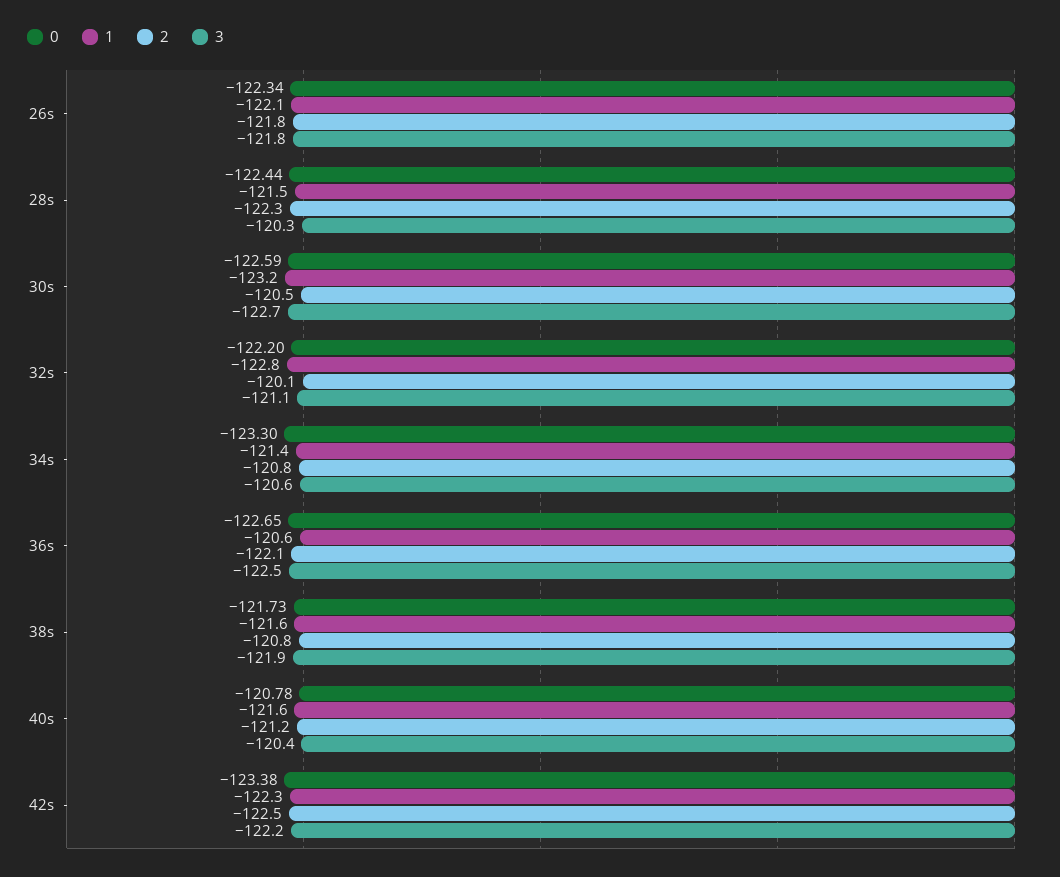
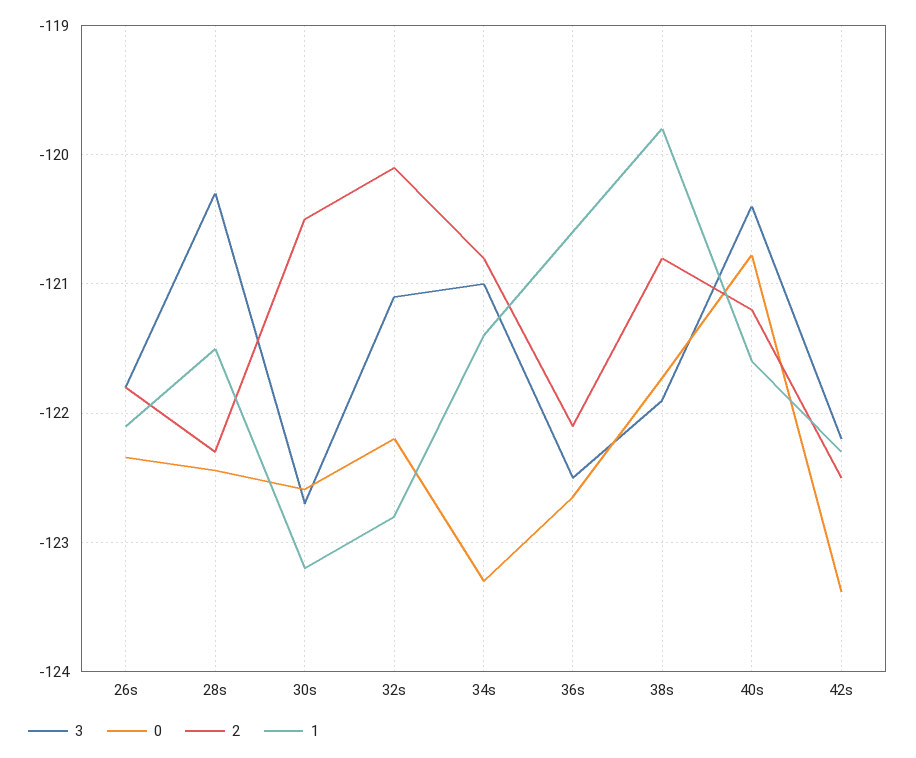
3, 34s: -120.6 -> -121
1, 38s: -121.6 -> -119.8

